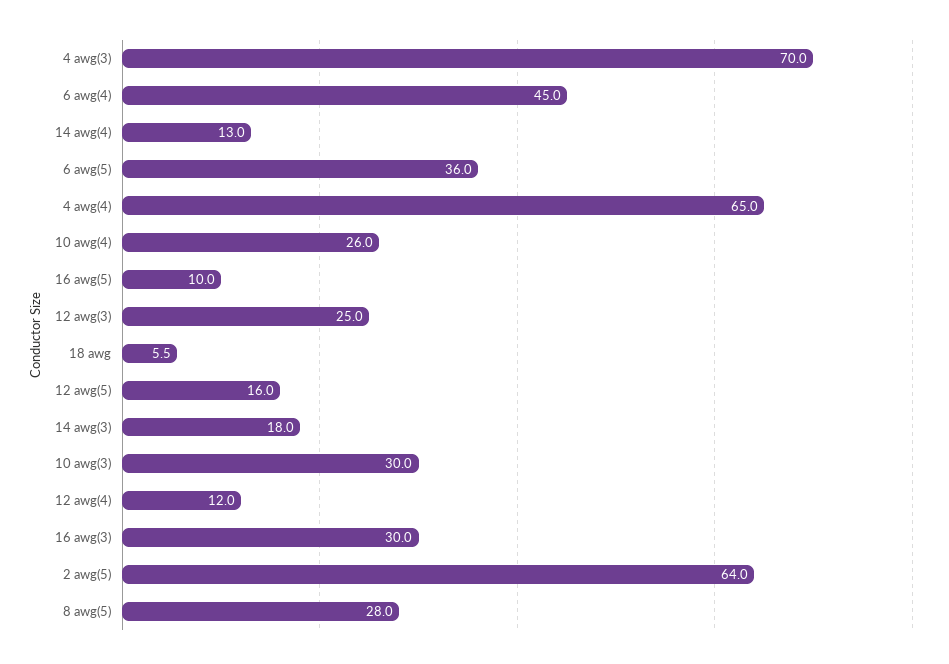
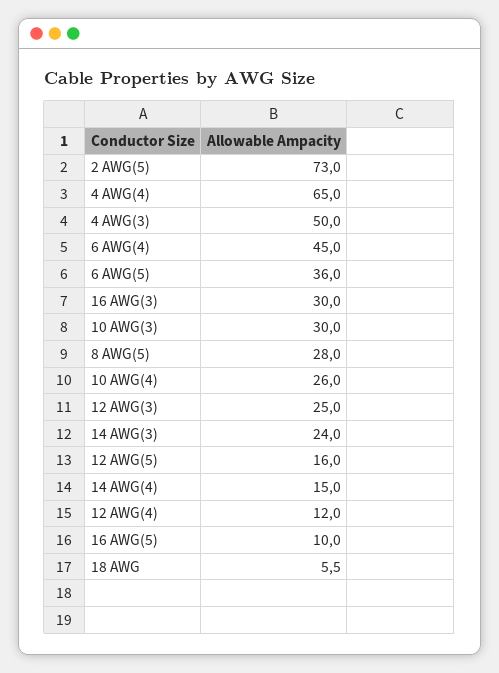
4 awg(3): 70 -> 50
14 awg(4): 13 -> 15
14 awg(3): 18 -> 24
2 awg(5): 64 -> 73

